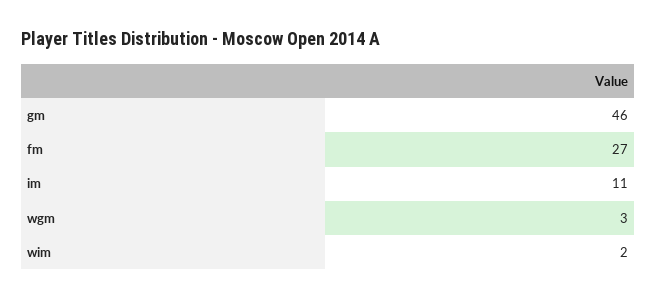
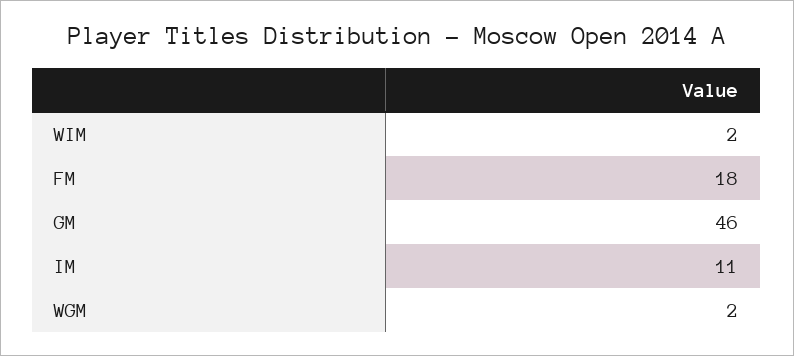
fm: 27 -> 18
wgm: 3 -> 2

